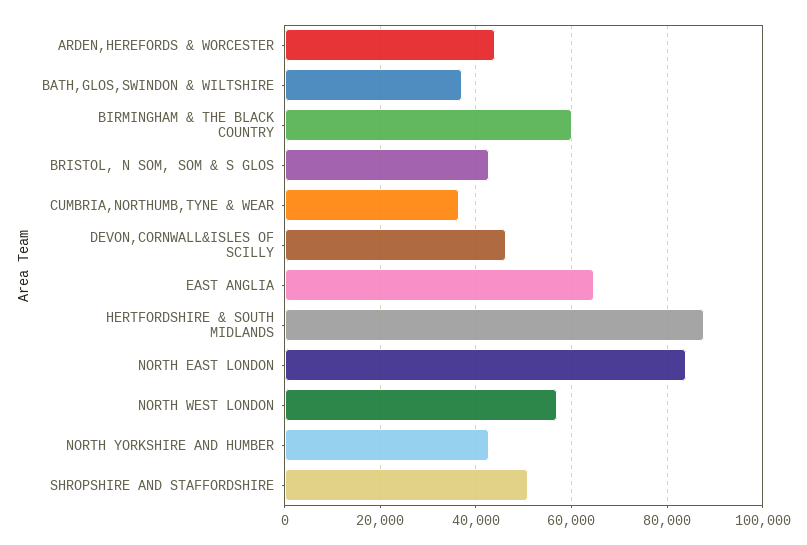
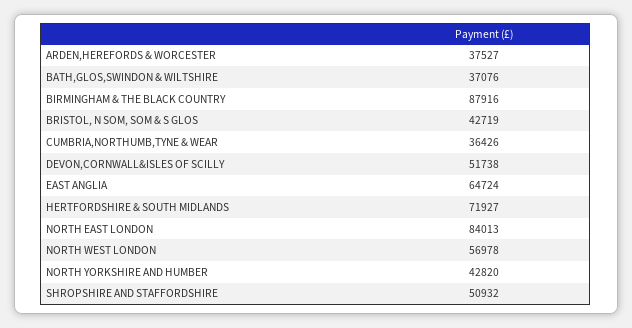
ARDEN,HEREFORDS & WORCESTER: 44000 -> 37527
BIRMINGHAM & THE BLACK COUNTRY: 60000 -> 87916
DEVON,CORNWALL&ISLES OF SCILLY: 46000 -> 51738
HERTFORDSHIRE & SOUTH MIDLANDS: 88000 -> 71927

